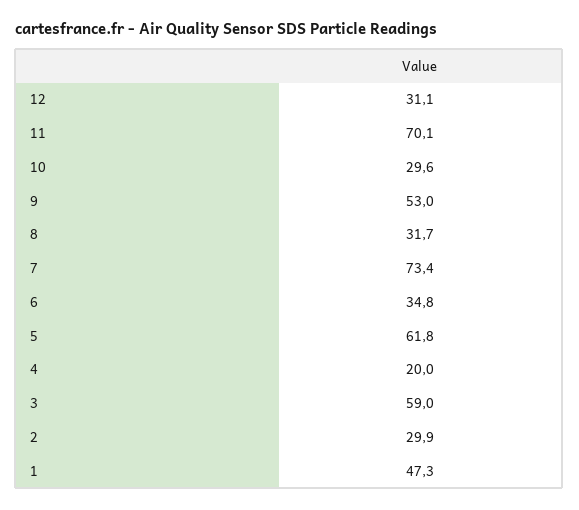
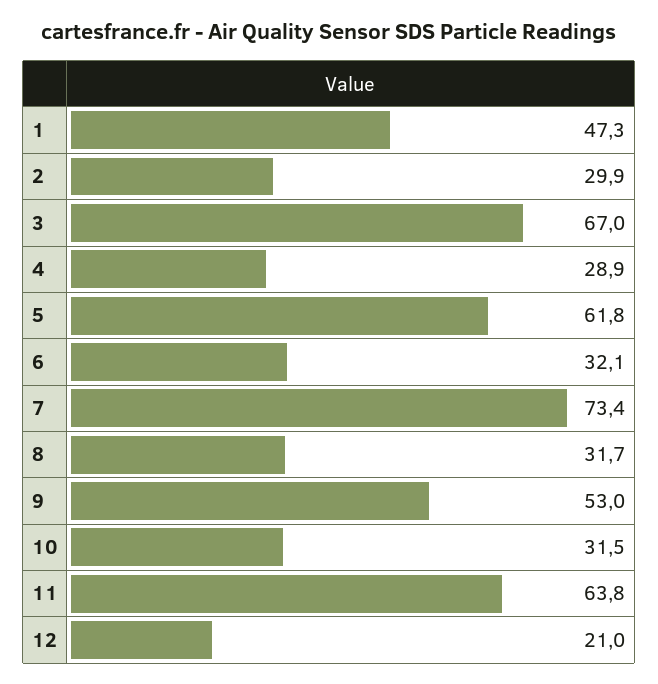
12: 31.1 -> 21
11: 70.1 -> 63.8
10: 29.6 -> 31.5
6: 34.8 -> 32.1
4: 20 -> 28.9
3: 59 -> 67

